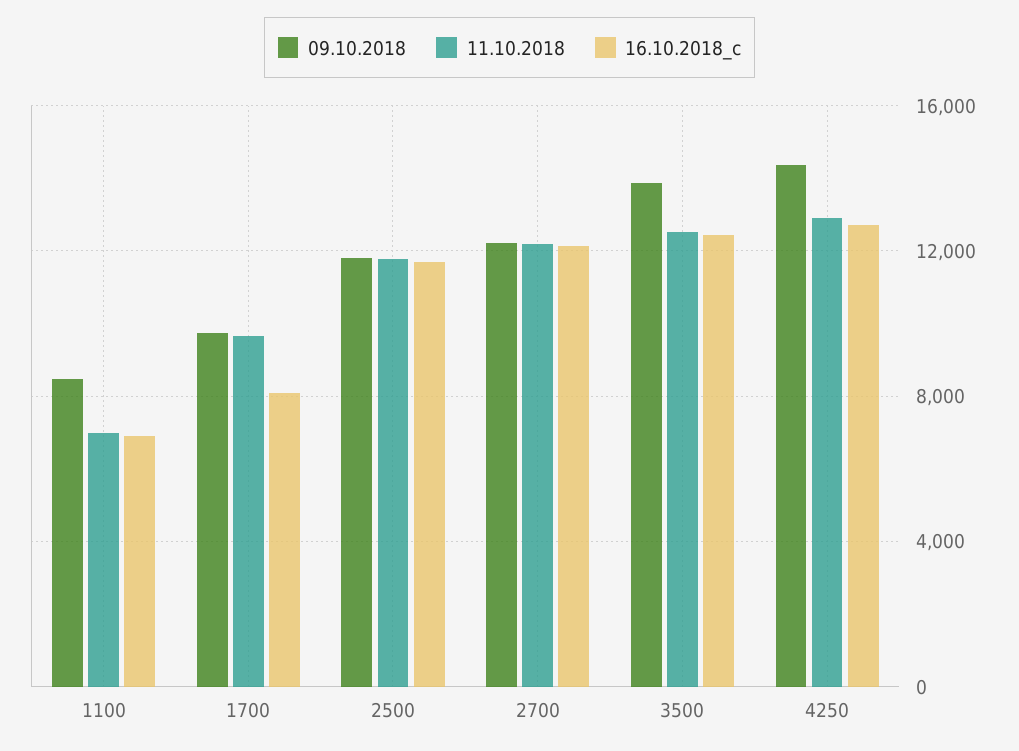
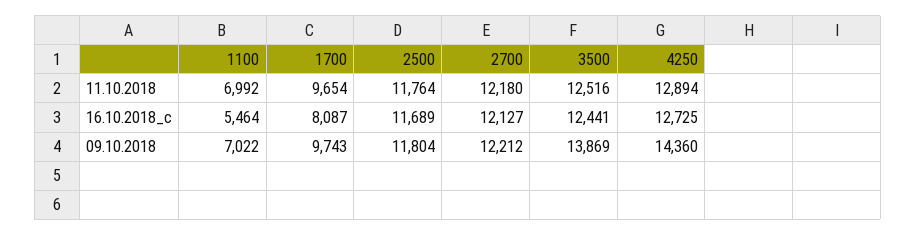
09.10.2018, 1100: 8500 -> 7022
16.10.2018_c, 1100: 7000 -> 5464

